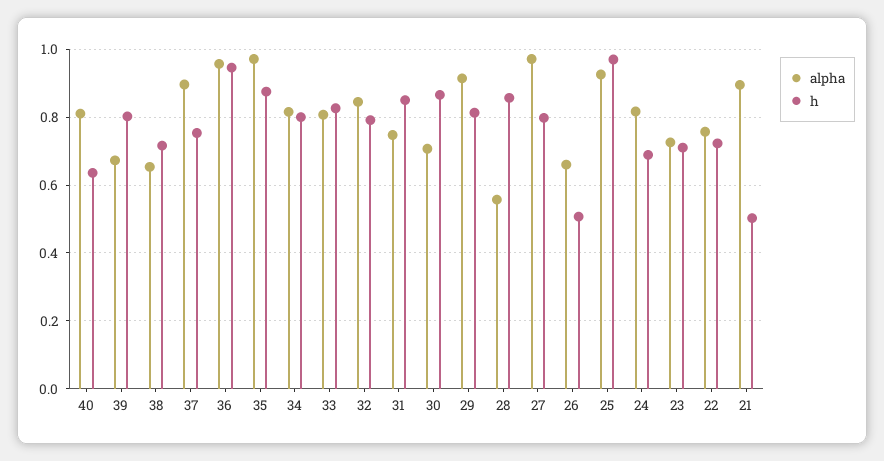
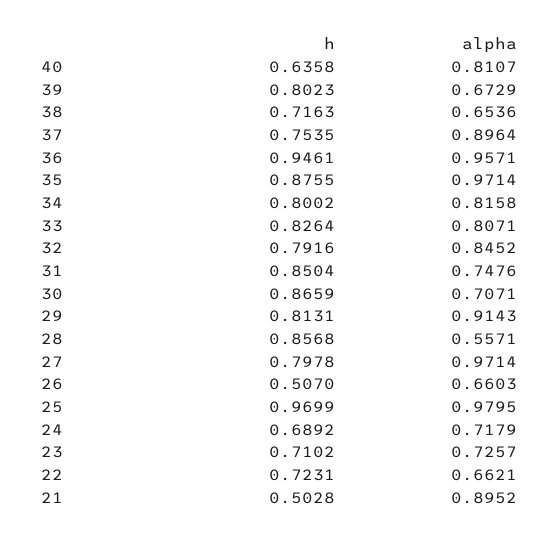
alpha, 25: 0.92 -> 0.9795
alpha, 24: 0.82 -> 0.7179
alpha, 22: 0.76 -> 0.6621

